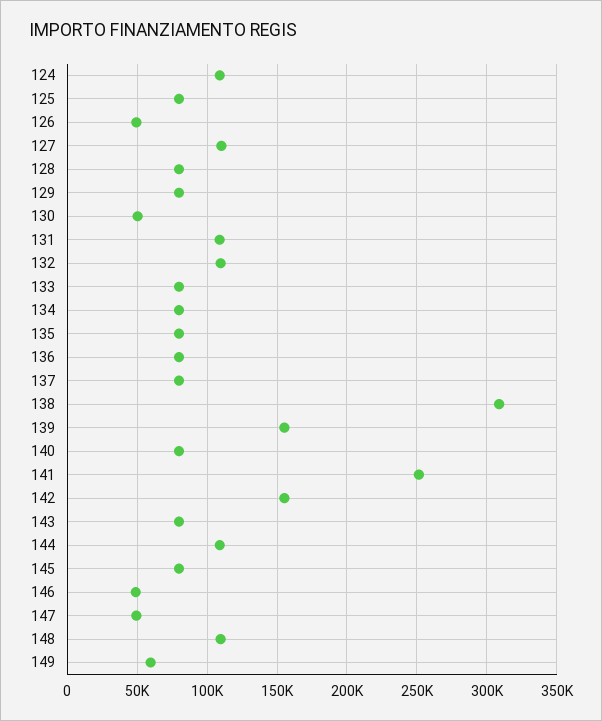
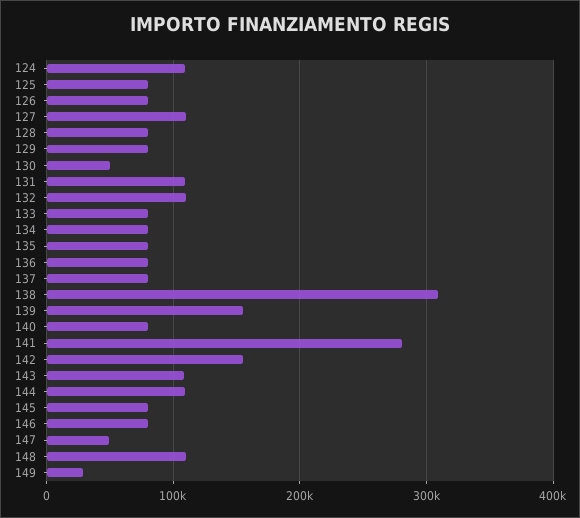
126: 50000 -> 80000
141: 250000 -> 280000
143: 80000 -> 110000
146: 50000 -> 80000
149: 60000 -> 30000

